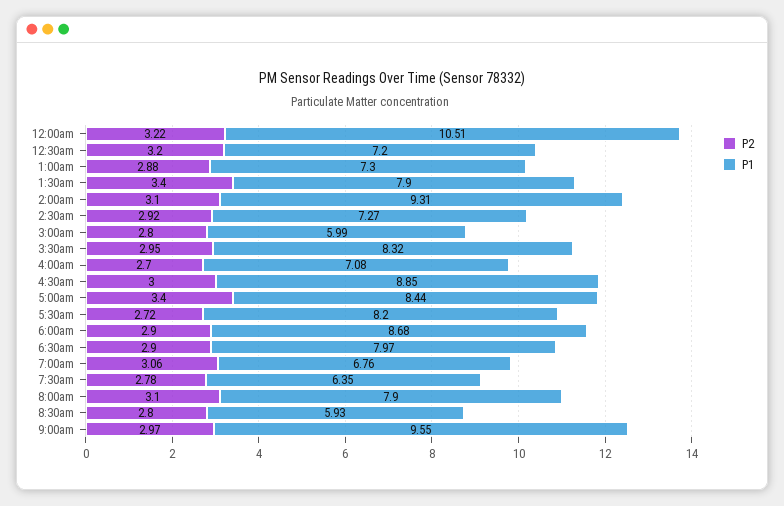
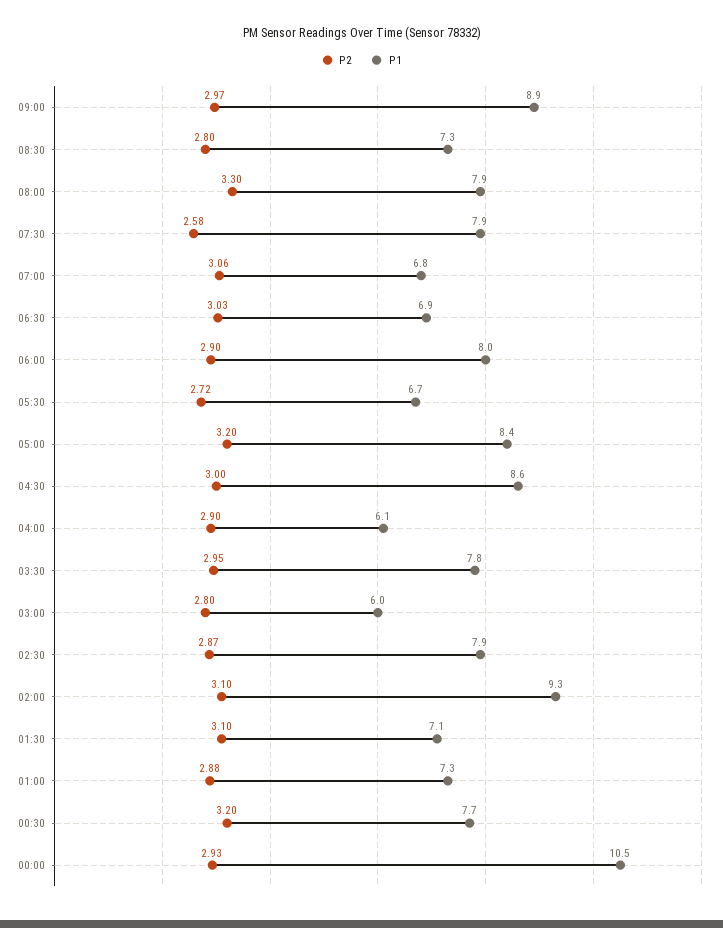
P2, 12:00am: 3.22 -> 2.93
P1, 12:30am: 7.2 -> 7.7
P2, 1:30am: 3.4 -> 3.1
P1, 1:30am: 7.9 -> 7.1
P2, 2:30am: 2.92 -> 2.87
P1, 2:30am: 7.27 -> 7.9
P1, 3:30am: 8.32 -> 7.8
P2, 4:00am: 2.7 -> 2.9
P1, 4:00am: 7.08 -> 6.1
P1, 4:30am: 8.85 -> 8.6
P2, 5:00am: 3.4 -> 3.2
P1, 5:30am: 8.2 -> 6.7
P1, 6:00am: 8.68 -> 8
P2, 6:30am: 2.9 -> 3.03
P1, 6:30am: 7.97 -> 6.9
P2, 7:30am: 2.78 -> 2.58
P1, 7:30am: 6.35 -> 7.9
P2, 8:00am: 3.1 -> 3.3
P1, 8:30am: 5.93 -> 7.3
P1, 9:00am: 9.55 -> 8.9

